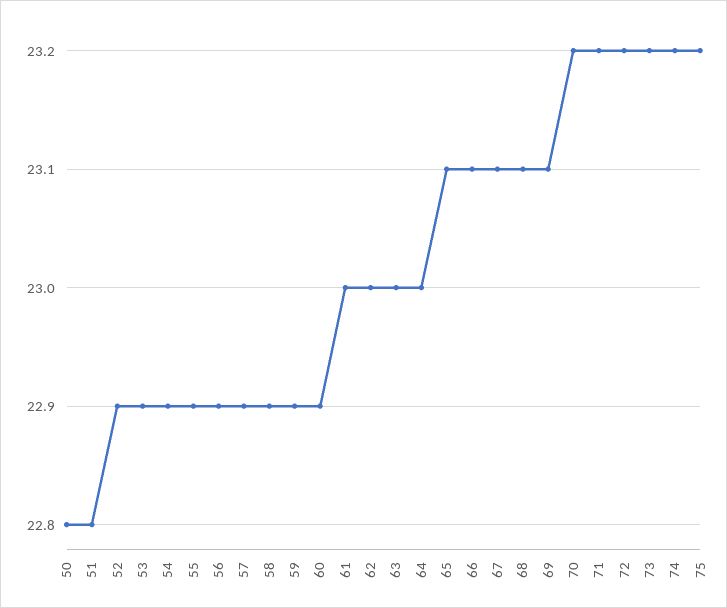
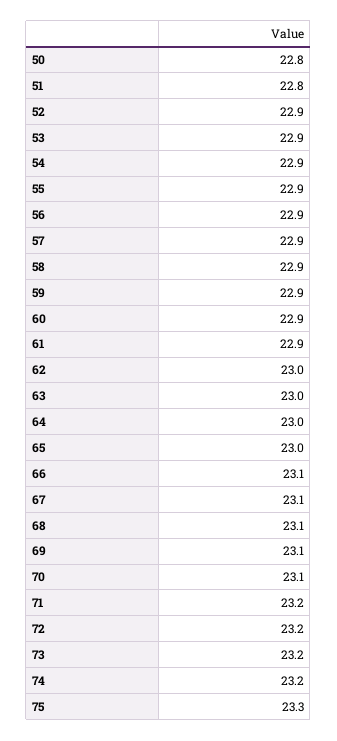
61: 23 -> 22.9
65: 23.1 -> 23
70: 23.2 -> 23.1
75: 23.2 -> 23.3

